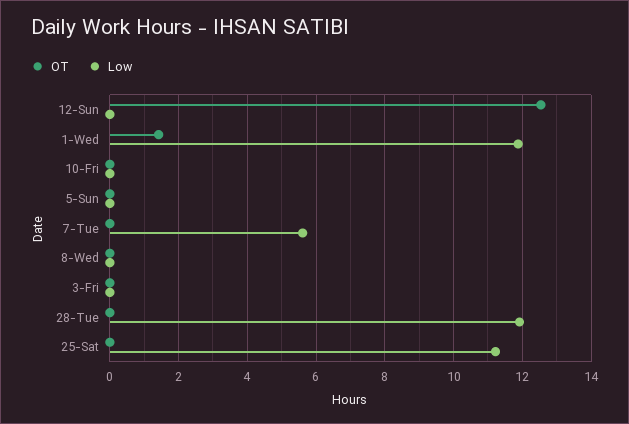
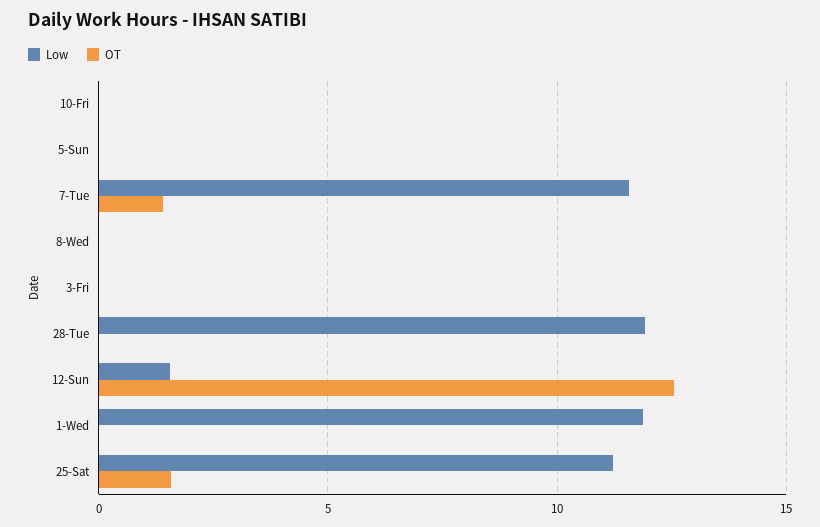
Low, 12-Sun: 0 -> 1.5
OT, 1-Wed: 1.4 -> 0
OT, 7-Tue: 0 -> 1.5
Low, 7-Tue: 5.6 -> 11.5
OT, 25-Sat: 0 -> 1.5

